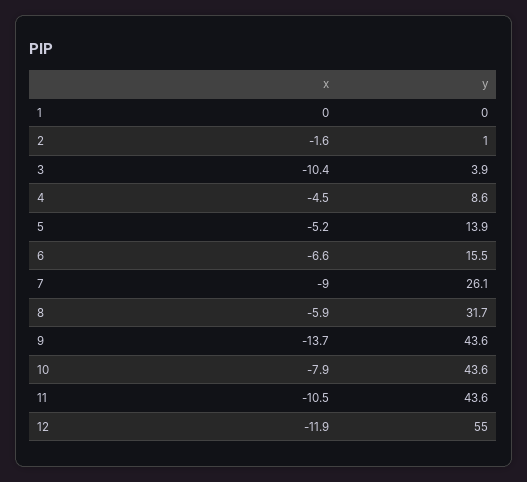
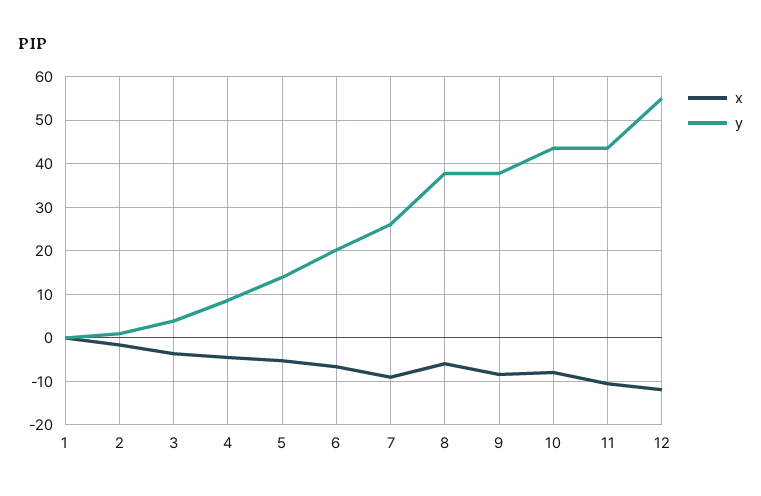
x, 3: -10.4 -> -4
y, 6: 15.5 -> 20
y, 8: 31.7 -> 38
x, 9: -13.7 -> -8
y, 9: 43.6 -> 38

